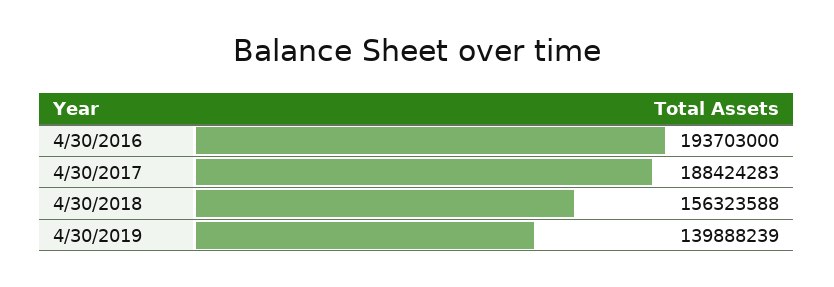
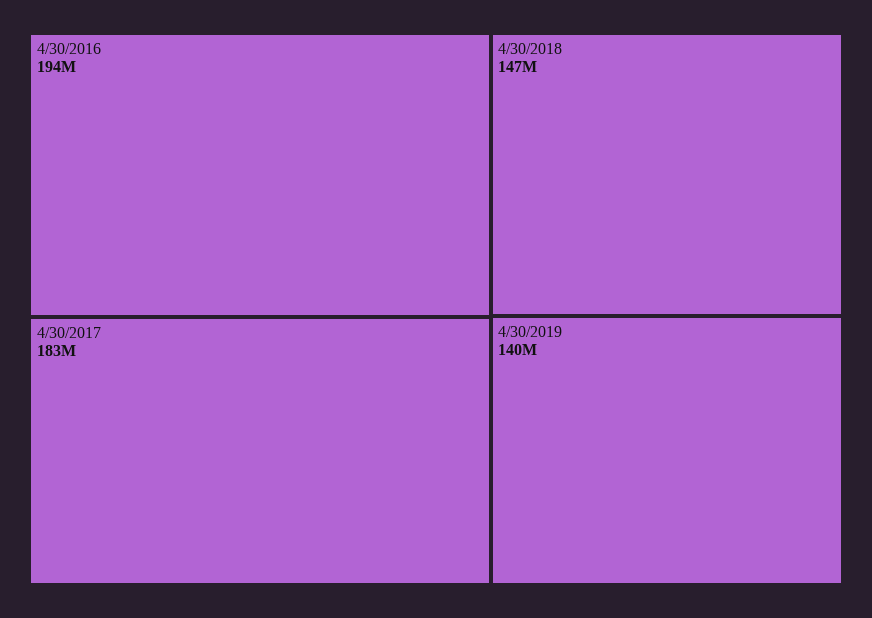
4/30/2017: 188424283 -> 183000000
4/30/2018: 156323588 -> 147000000

